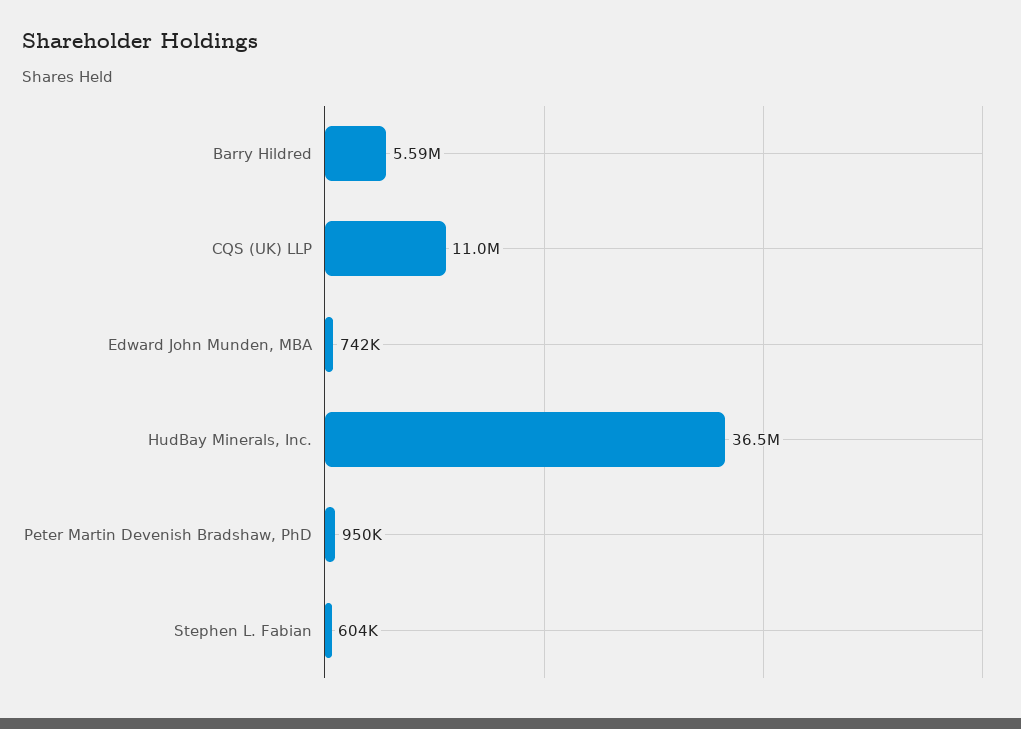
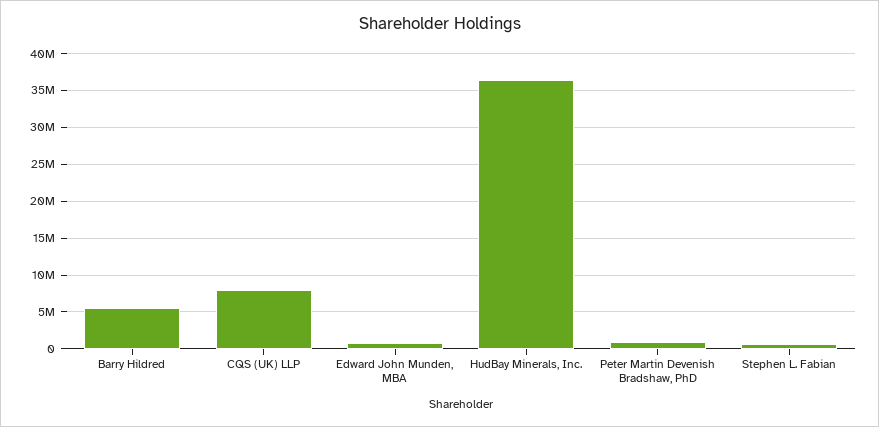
CQS (UK) LLP: 11000000 -> 8000000

